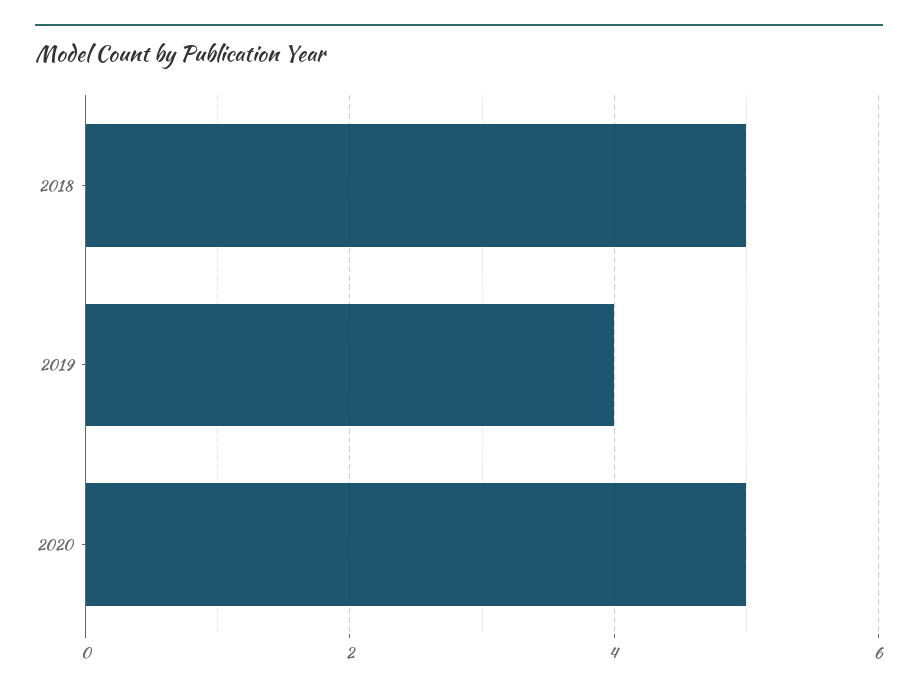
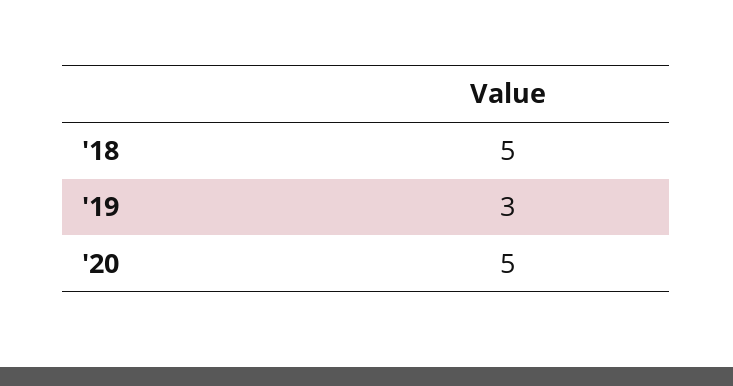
2019: 4 -> 3

